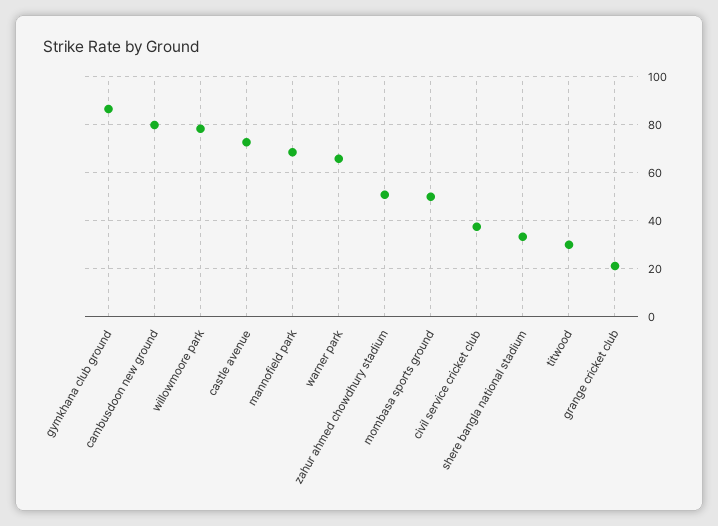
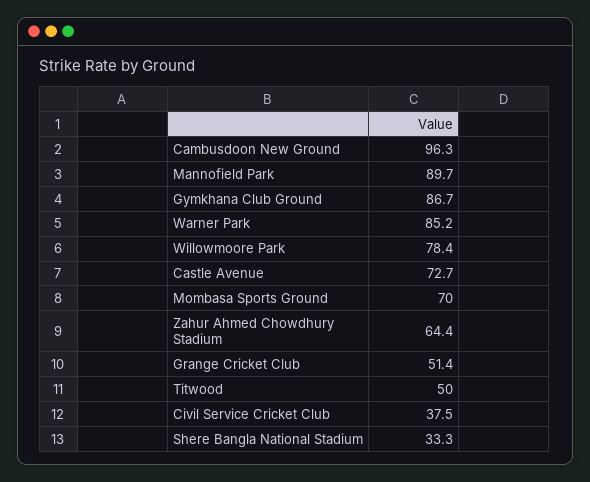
cambusdoon new ground: 80 -> 96.3
mannofield park: 70 -> 89.7
warner park: 65 -> 85.2
zahur ahmed chowdhury stadium: 50 -> 64.4
mombasa sports ground: 50 -> 70
titwood: 30 -> 50
grange cricket club: 20 -> 51.4

